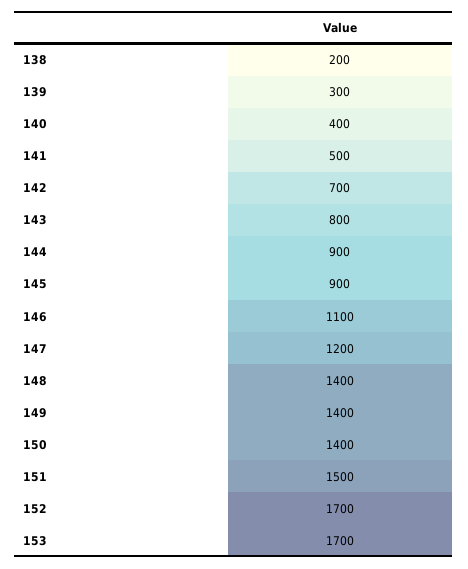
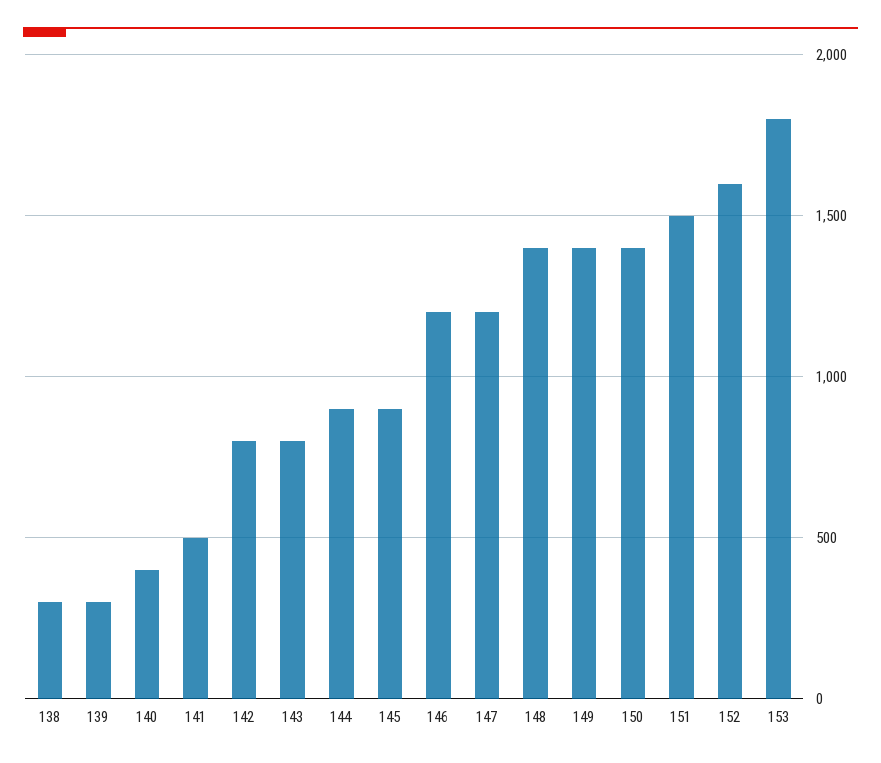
138: 200 -> 300
142: 700 -> 800
146: 1100 -> 1200
152: 1700 -> 1600
153: 1700 -> 1800

